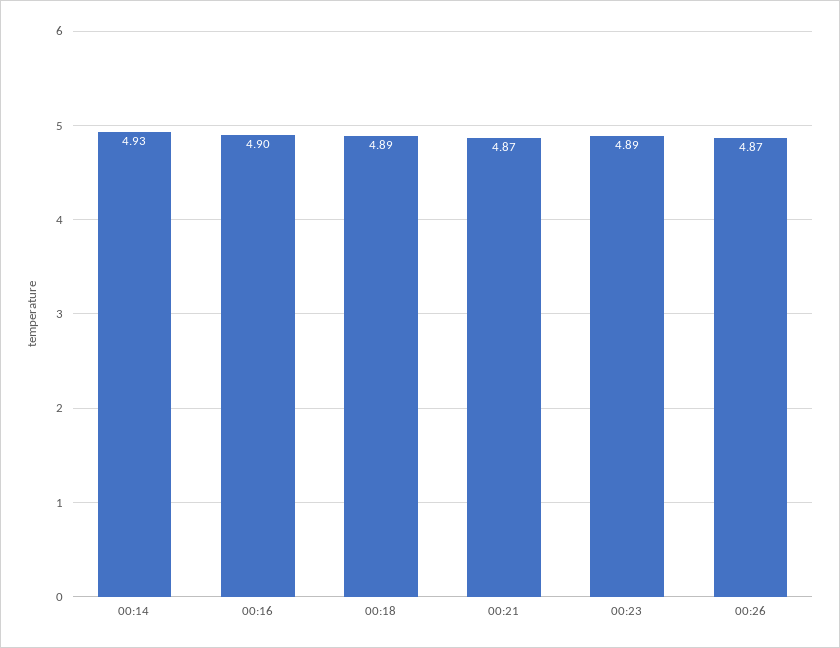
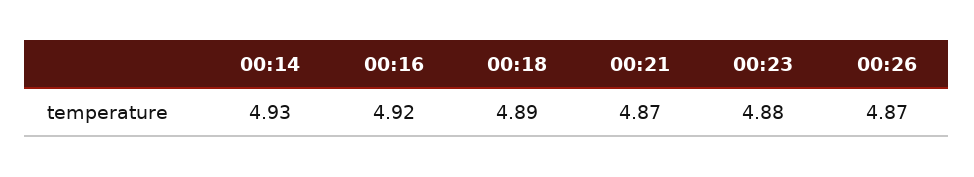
00:16: 4.9 -> 4.92
00:23: 4.89 -> 4.88

